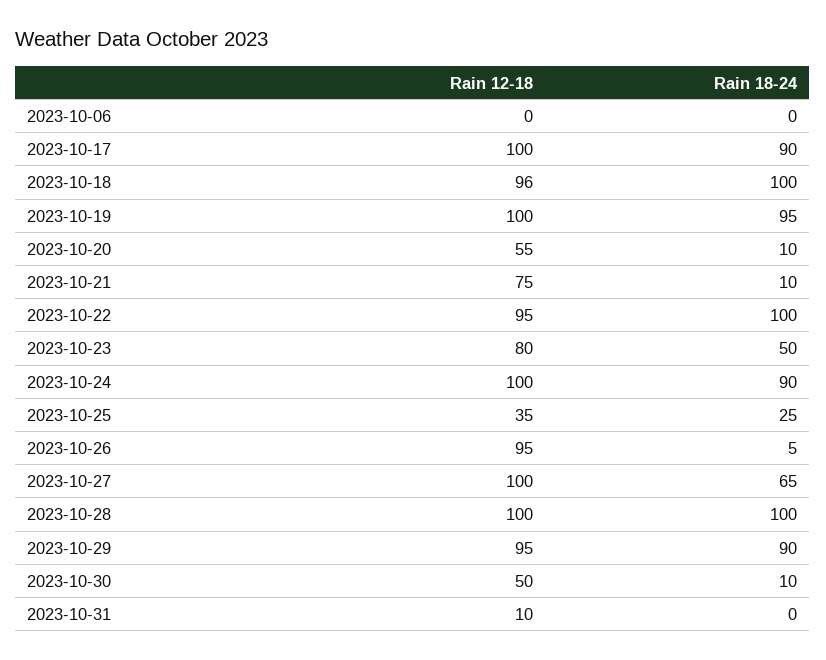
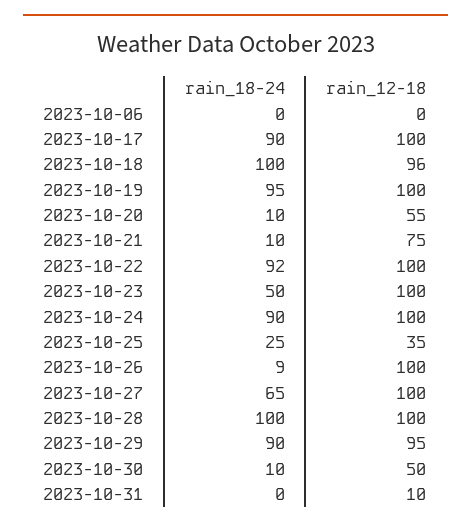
Rain 12-18, 2023-10-22: 95 -> 100
Rain 18-24, 2023-10-22: 100 -> 92
Rain 12-18, 2023-10-23: 80 -> 100
Rain 12-18, 2023-10-26: 95 -> 100
Rain 18-24, 2023-10-26: 5 -> 9

